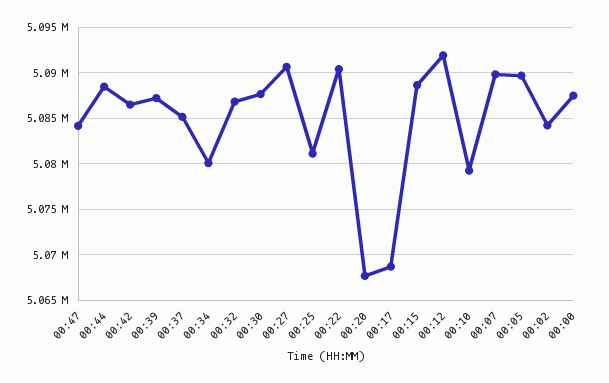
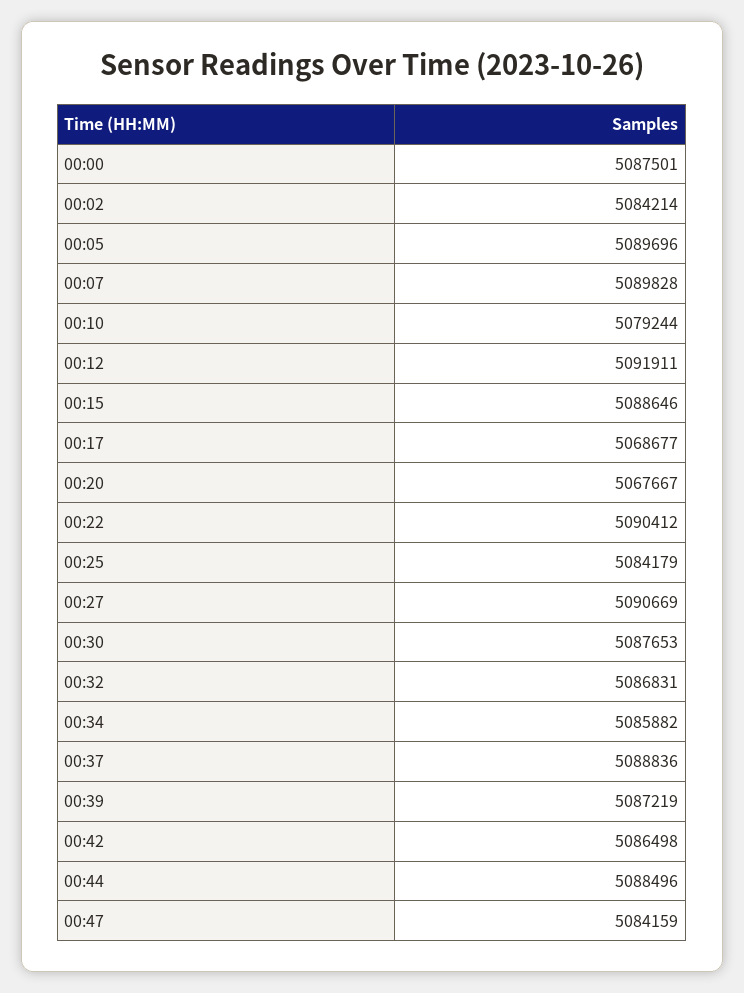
00:37: 5085000 -> 5088836
00:34: 5080000 -> 5085882
00:25: 5081000 -> 5084179

